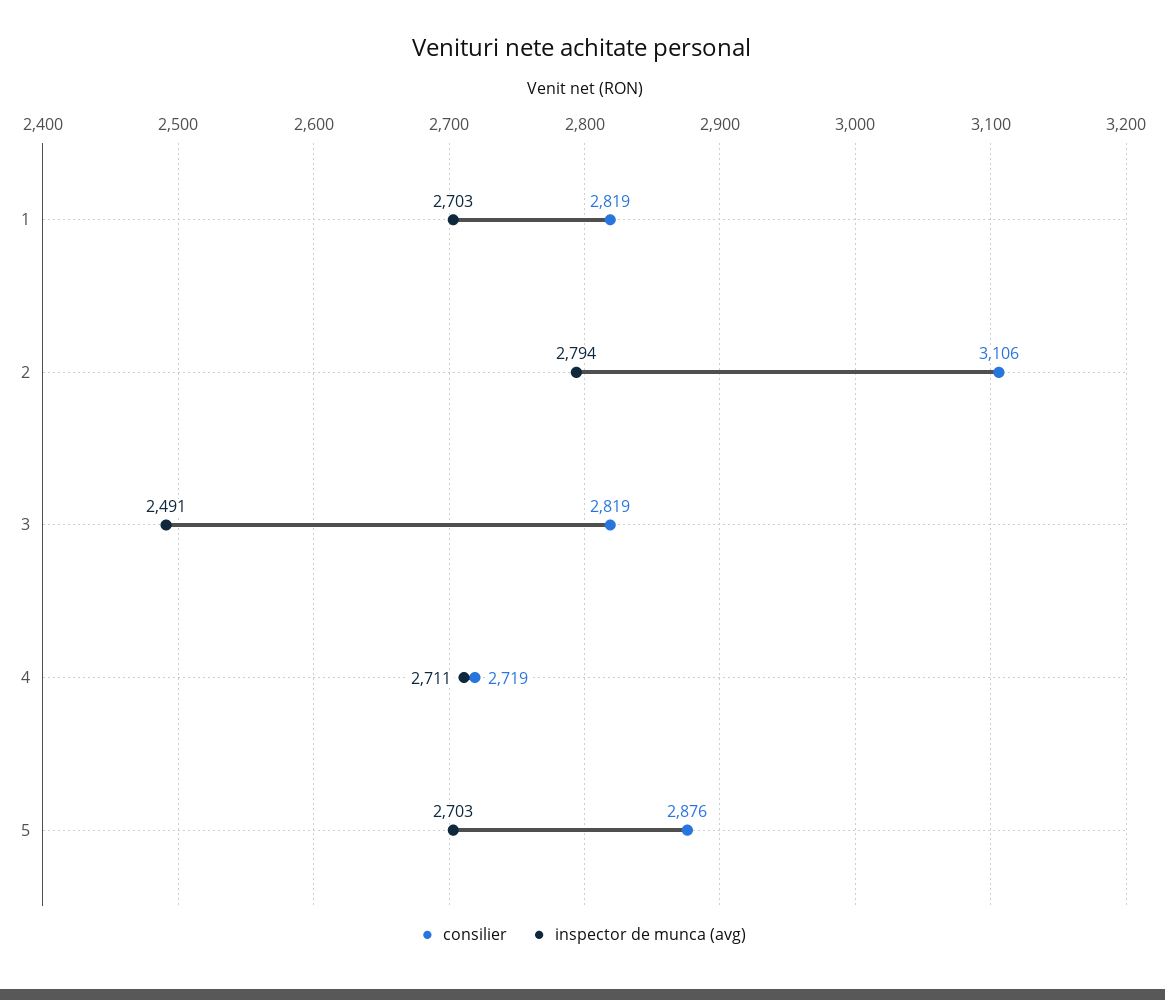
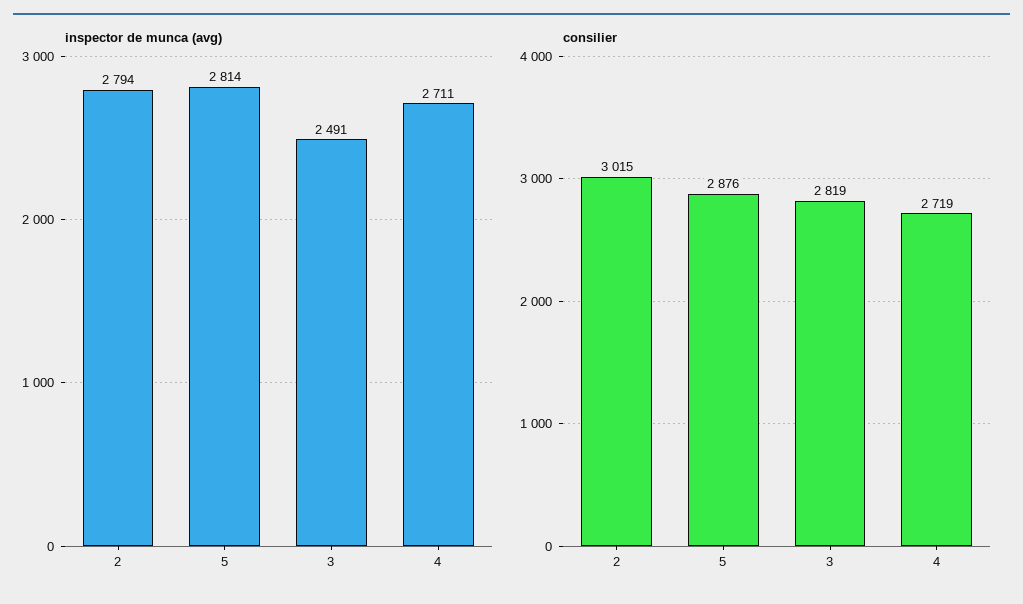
consilier, 1: 2819 -> none
inspector de munca (avg), 1: 2703 -> none
consilier, 2: 3106 -> 3015
inspector de munca (avg), 5: 2703 -> 2814

